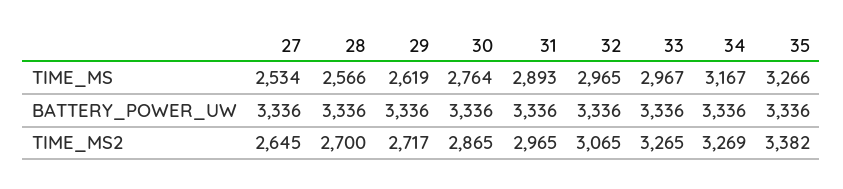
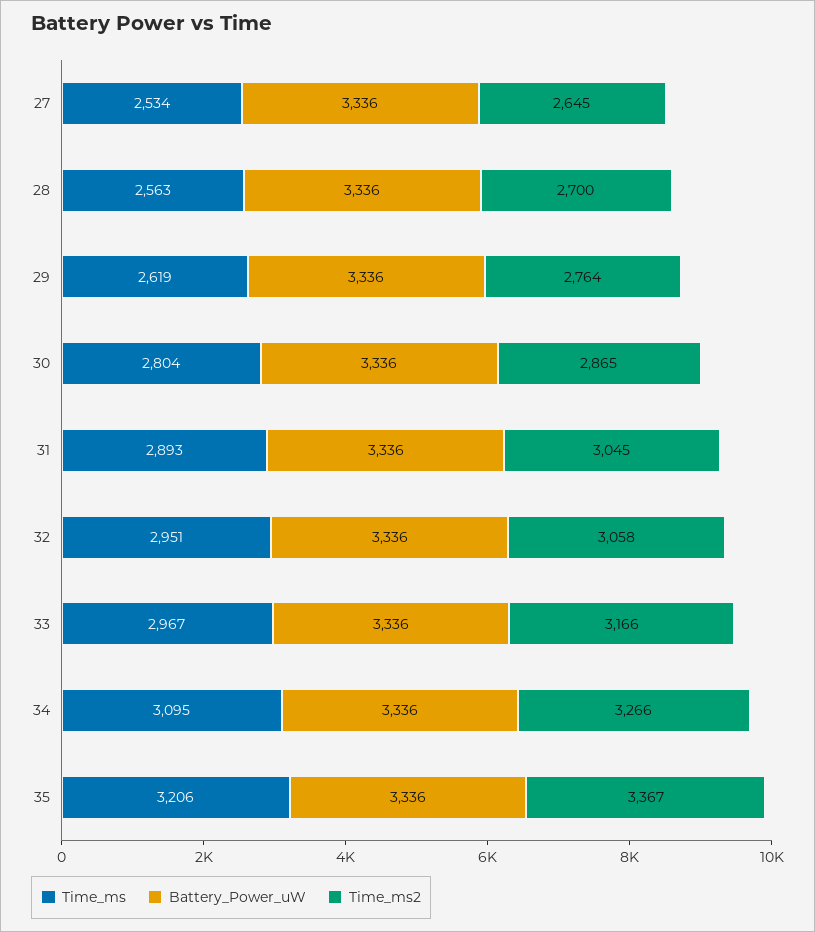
TIME_MS, 28: 2566 -> 2563
TIME_MS, 30: 2764 -> 2804
TIME_MS, 32: 2965 -> 2951
TIME_MS, 34: 3167 -> 3095
TIME_MS, 35: 3266 -> 3206
TIME_MS2, 29: 2717 -> 2764
TIME_MS2, 31: 2965 -> 3045
TIME_MS2, 32: 3065 -> 3058
TIME_MS2, 33: 3265 -> 3166
TIME_MS2, 34: 3269 -> 3266
TIME_MS2, 35: 3382 -> 3367

